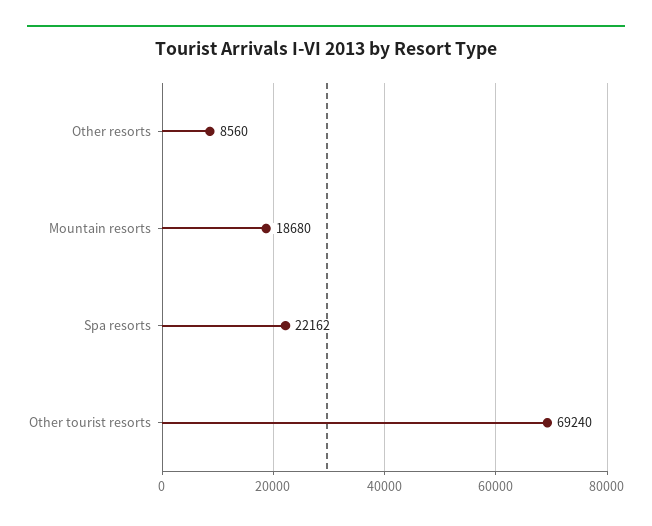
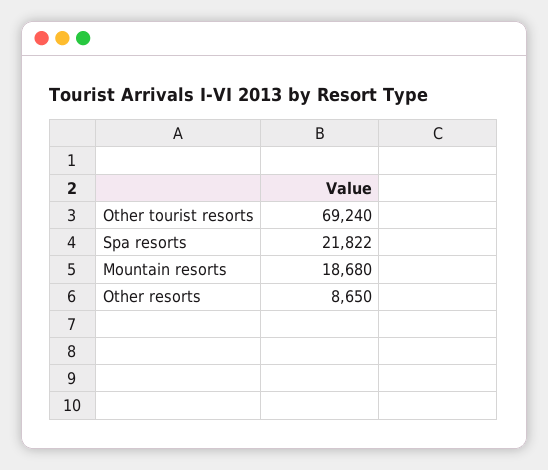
Other resorts: 8560 -> 8650
Spa resorts: 22162 -> 21822

